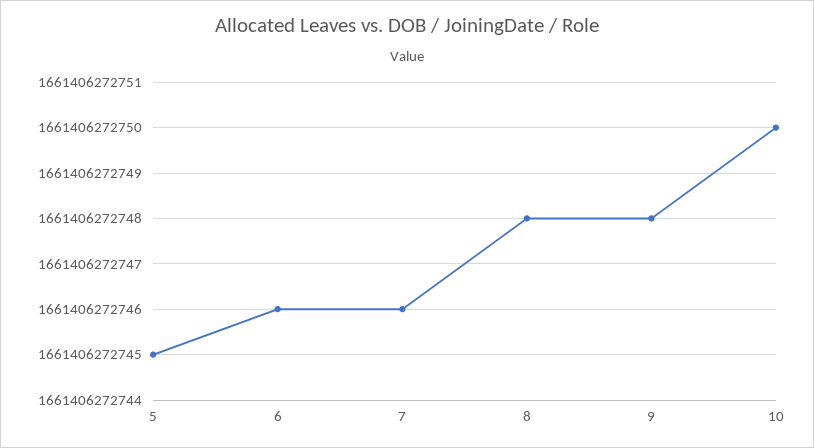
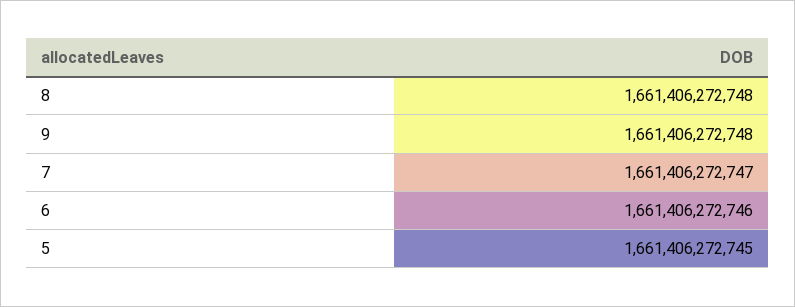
7: 1661406272746 -> 1661406272747
10: 1661406272750 -> none

